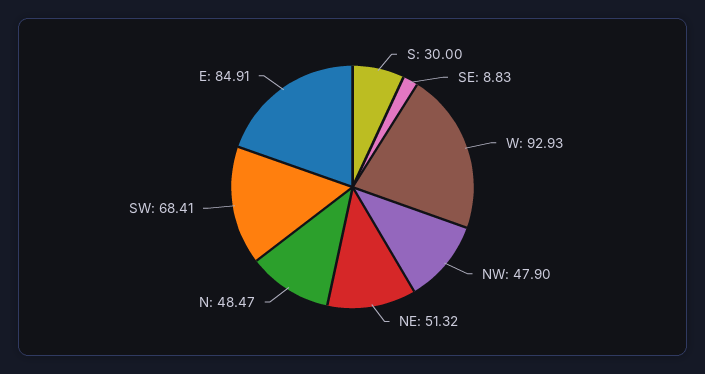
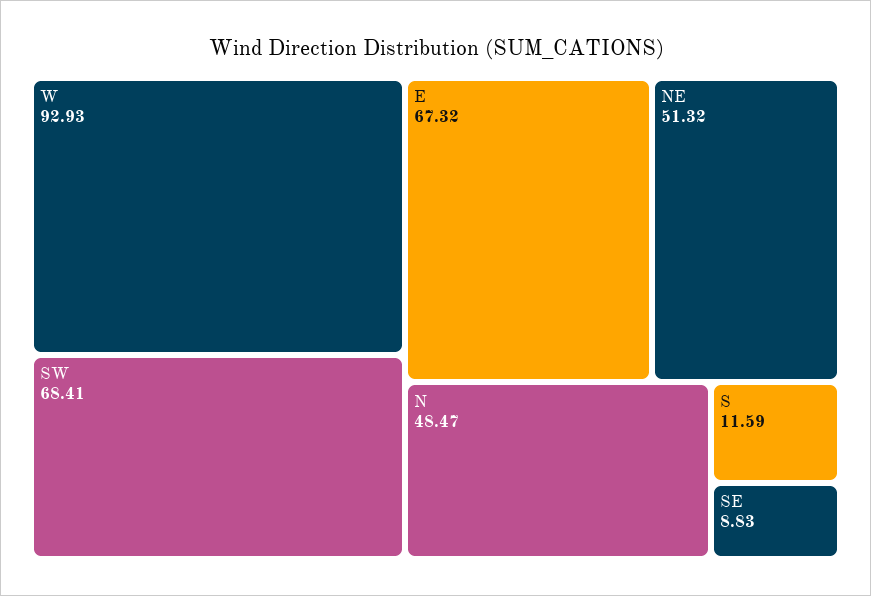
S: 30 -> 11.59
NW: 47.9 -> none
E: 84.91 -> 67.32

